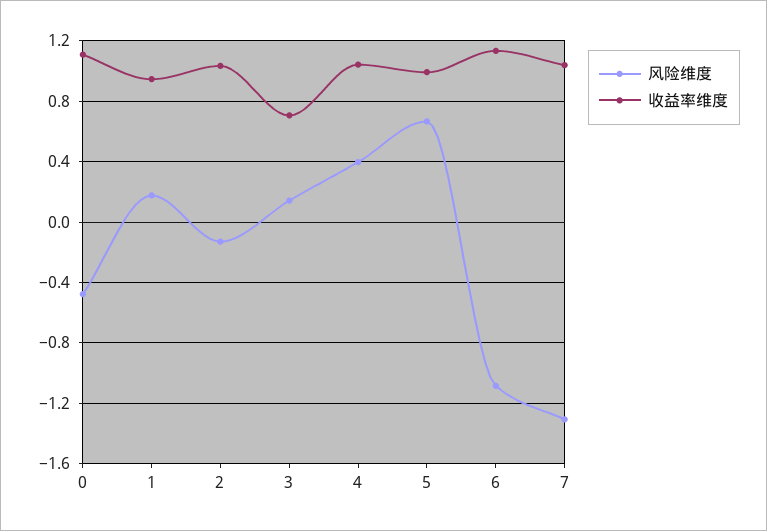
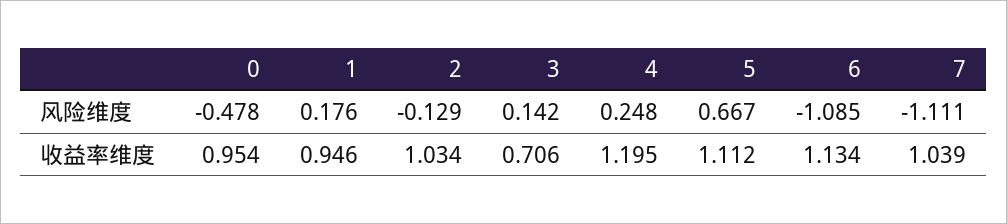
收益率维度, 0: 1.1 -> 0.954
风险维度, 4: 0.4 -> 0.248
收益率维度, 4: 1.05 -> 1.195
收益率维度, 5: 1 -> 1.112
风险维度, 7: -1.3 -> -1.111

